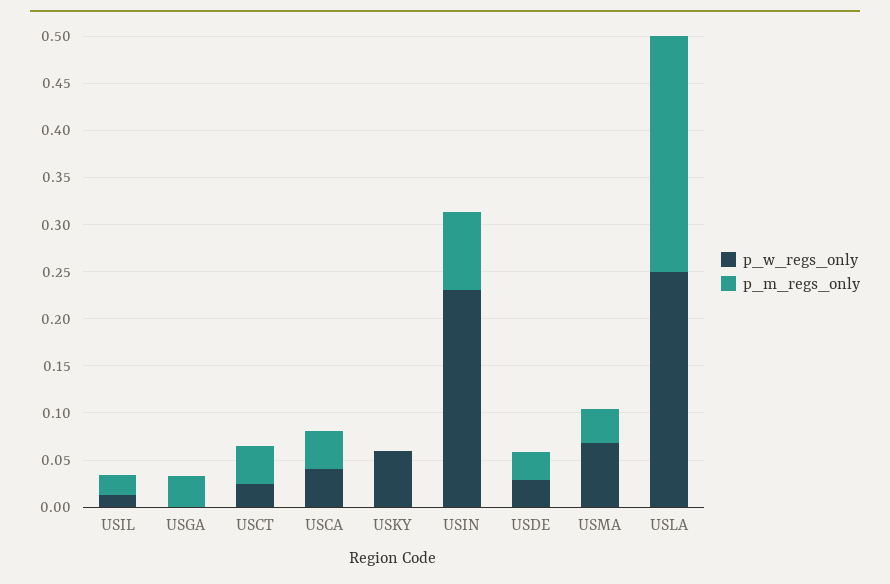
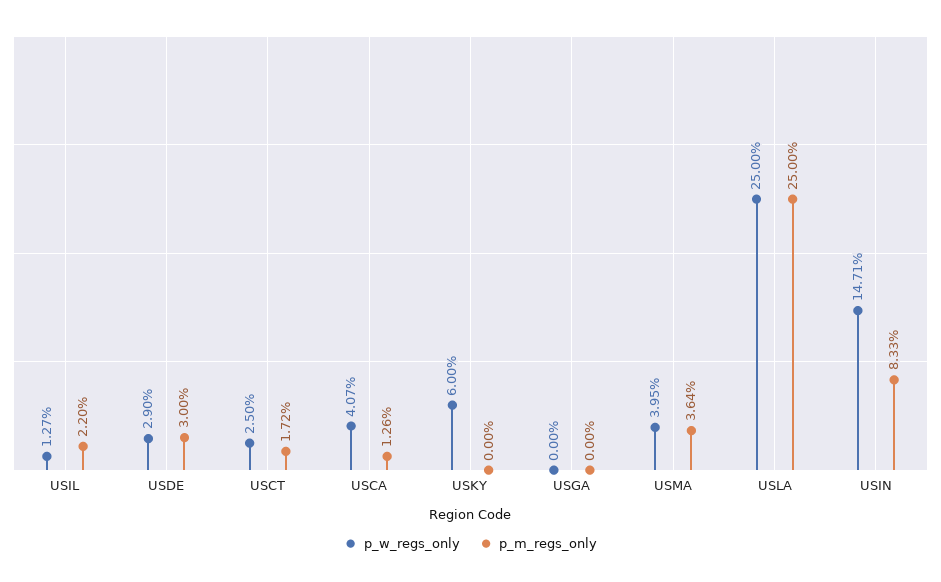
p_m_regs_only, USGA: 0.03 -> 0
p_m_regs_only, USCT: 0.04 -> 0.0172
p_m_regs_only, USCA: 0.04 -> 0.0126
p_w_regs_only, USIN: 0.23 -> 0.1471
p_w_regs_only, USMA: 0.07 -> 0.0395

